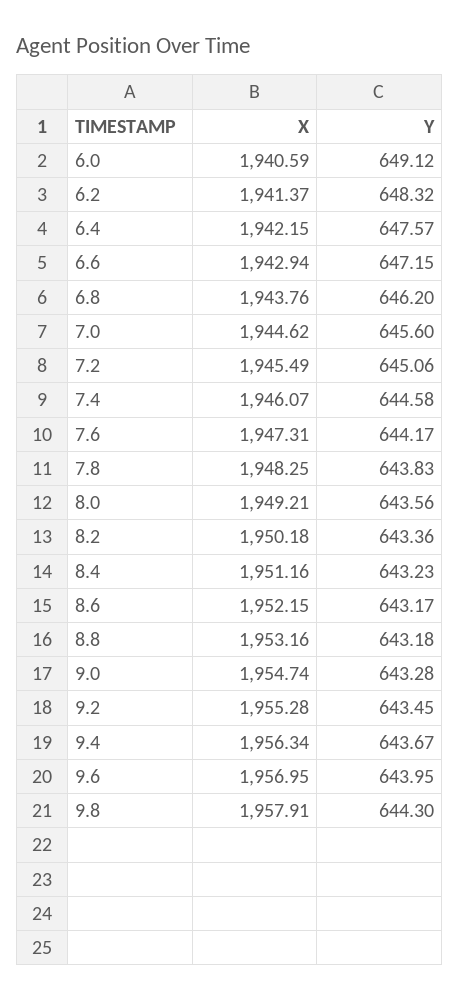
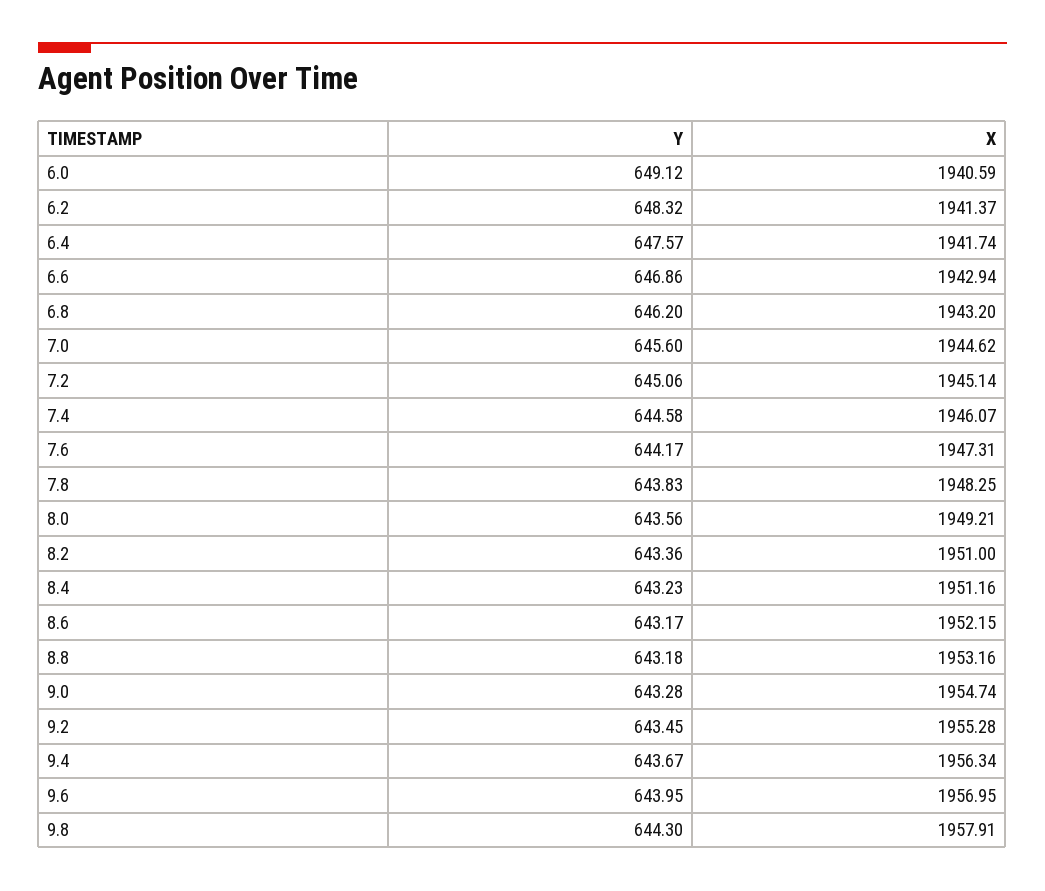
X, 6.4: 1942.15 -> 1941.74
Y, 6.6: 647.15 -> 646.86
X, 6.8: 1943.76 -> 1943.2
X, 7.2: 1945.49 -> 1945.14
X, 8.2: 1950.18 -> 1951

